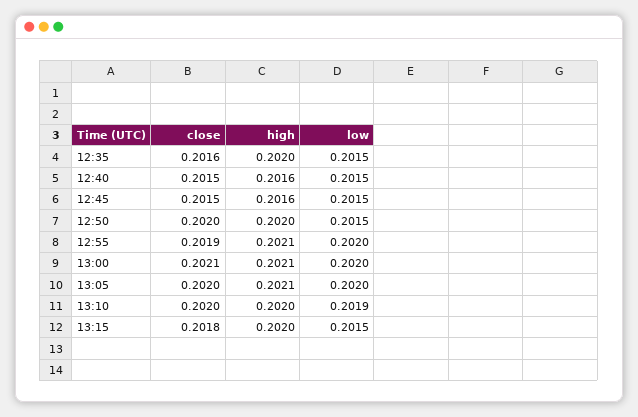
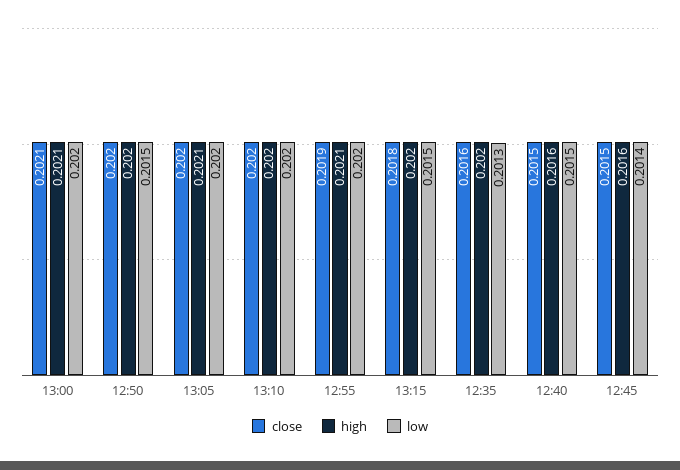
low, 12:35: 0.2015 -> 0.2013
low, 12:45: 0.2015 -> 0.2014
low, 13:10: 0.2019 -> 0.202

